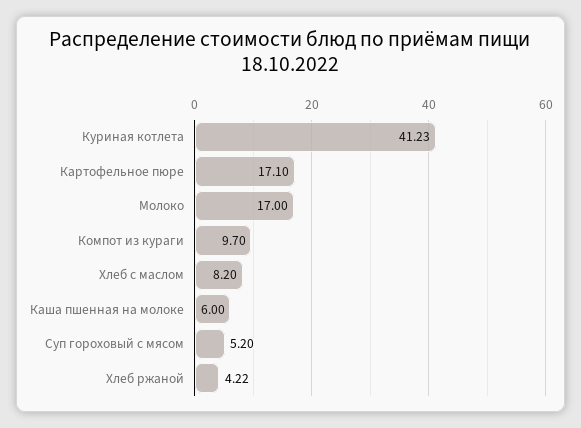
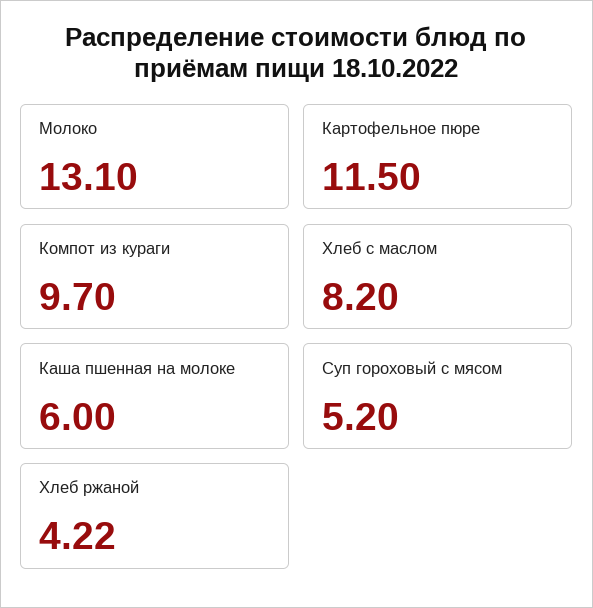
Куриная котлета: 41.23 -> none
Картофельное пюре: 17.1 -> 11.5
Молоко: 17 -> 13.1

